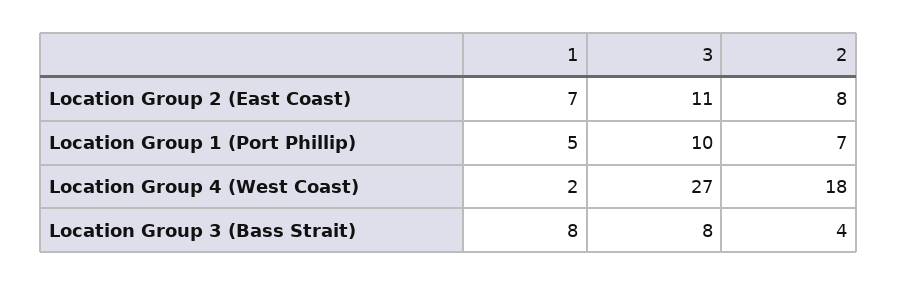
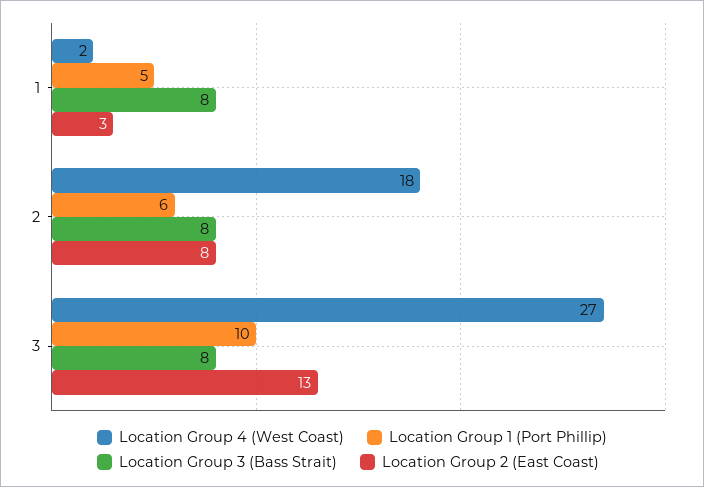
Location Group 2 (East Coast), 1: 7 -> 3
Location Group 2 (East Coast), 3: 11 -> 13
Location Group 1 (Port Phillip), 2: 7 -> 6
Location Group 3 (Bass Strait), 2: 4 -> 8

